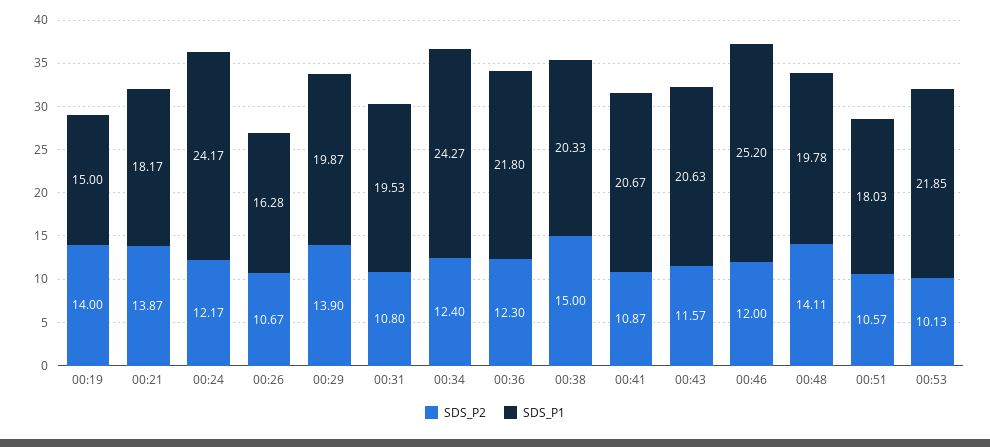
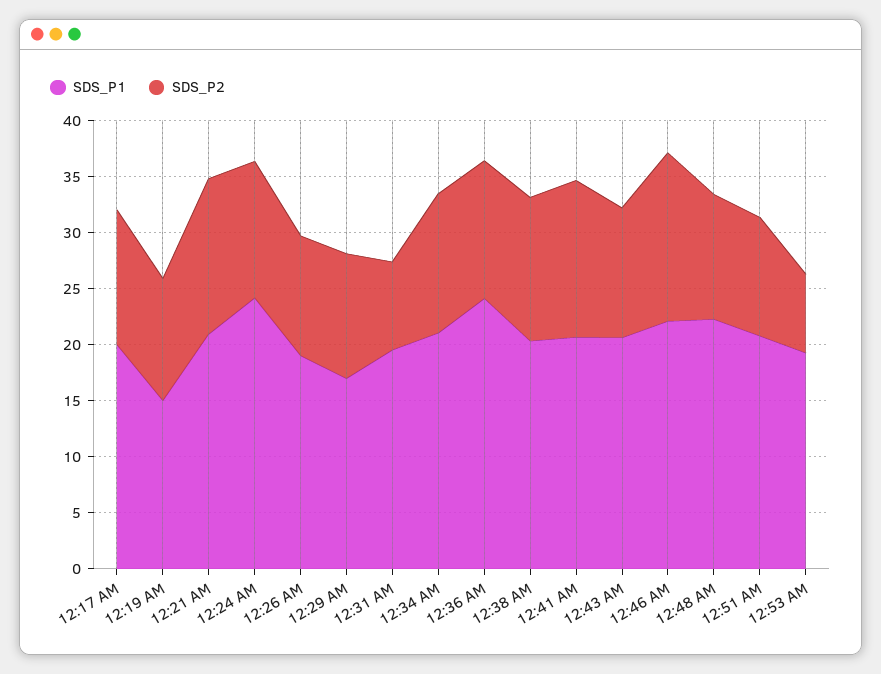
SDS_P2, 00:19: 14 -> 11
SDS_P1, 00:21: 18.17 -> 21
SDS_P1, 00:26: 16.28 -> 19
SDS_P2, 00:29: 13.9 -> 11
SDS_P1, 00:29: 19.87 -> 17
SDS_P2, 00:31: 10.8 -> 8
SDS_P1, 00:34: 24.27 -> 21
SDS_P1, 00:36: 21.8 -> 24
SDS_P2, 00:38: 15 -> 13
SDS_P2, 00:41: 10.87 -> 14
SDS_P2, 00:46: 12 -> 15
SDS_P1, 00:46: 25.2 -> 22
SDS_P2, 00:48: 14.11 -> 11
SDS_P1, 00:48: 19.78 -> 22
SDS_P1, 00:51: 18.03 -> 21
SDS_P2, 00:53: 10.13 -> 7
SDS_P1, 00:53: 21.85 -> 19
SDS_P1, 12:17 AM: none -> 20
SDS_P2, 12:17 AM: none -> 12

